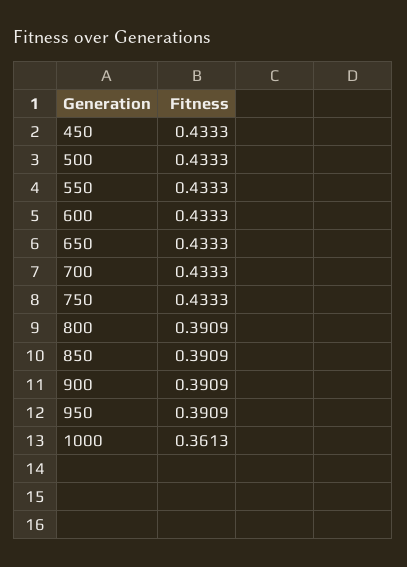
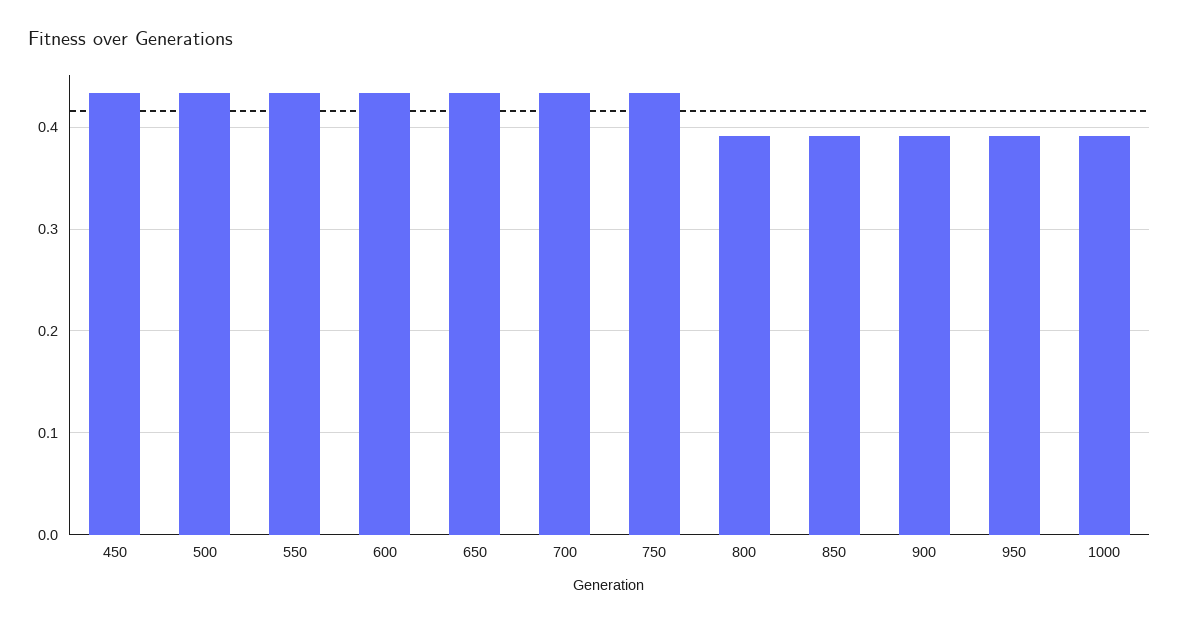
1000: 0.3613 -> 0.39

